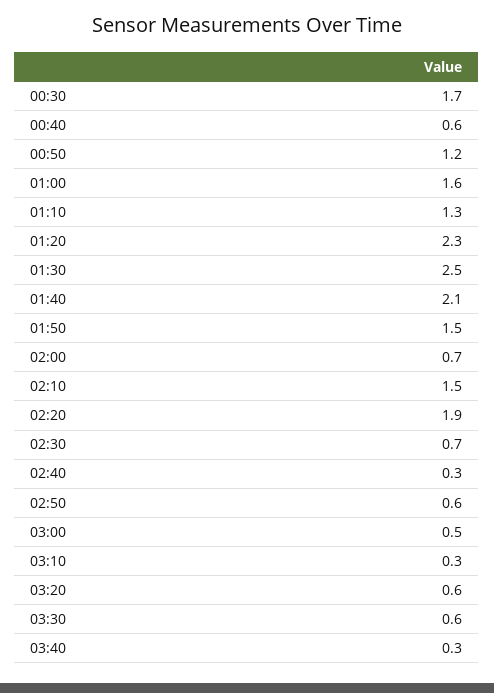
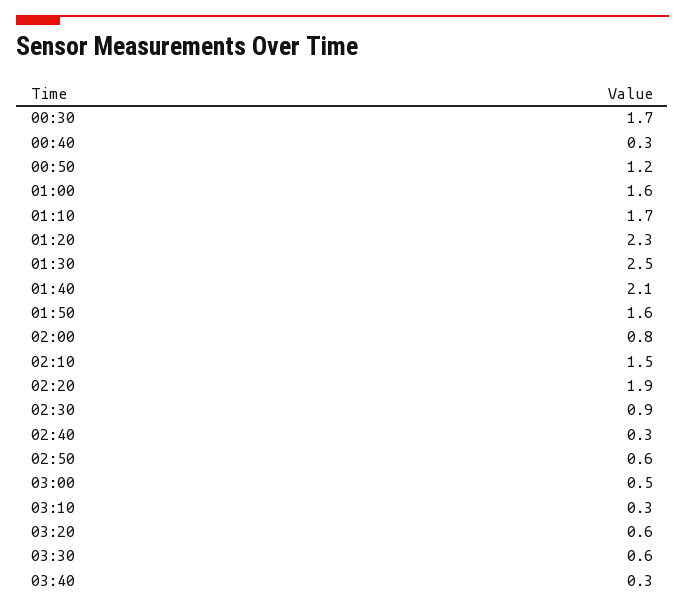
00:40: 0.6 -> 0.3
01:10: 1.3 -> 1.7
01:50: 1.5 -> 1.6
02:00: 0.7 -> 0.8
02:30: 0.7 -> 0.9

